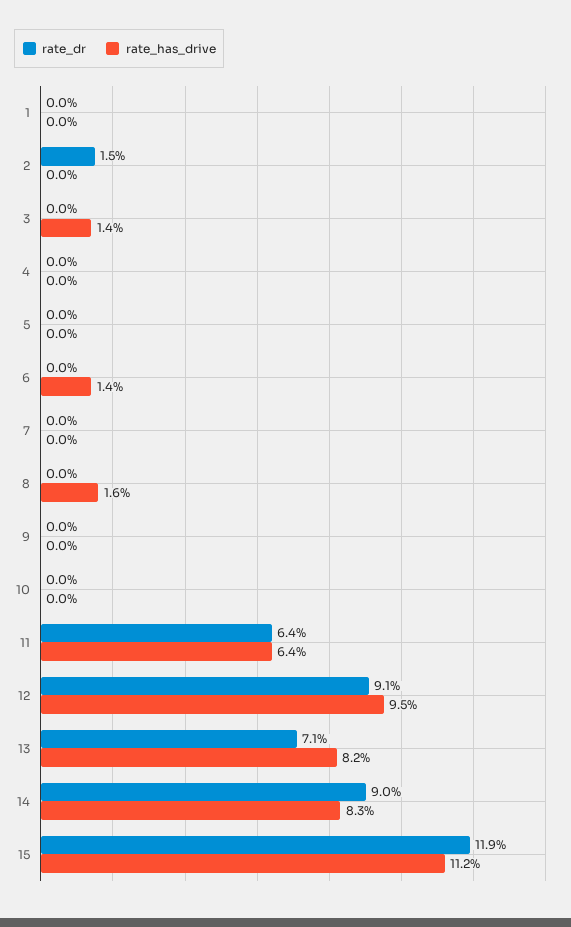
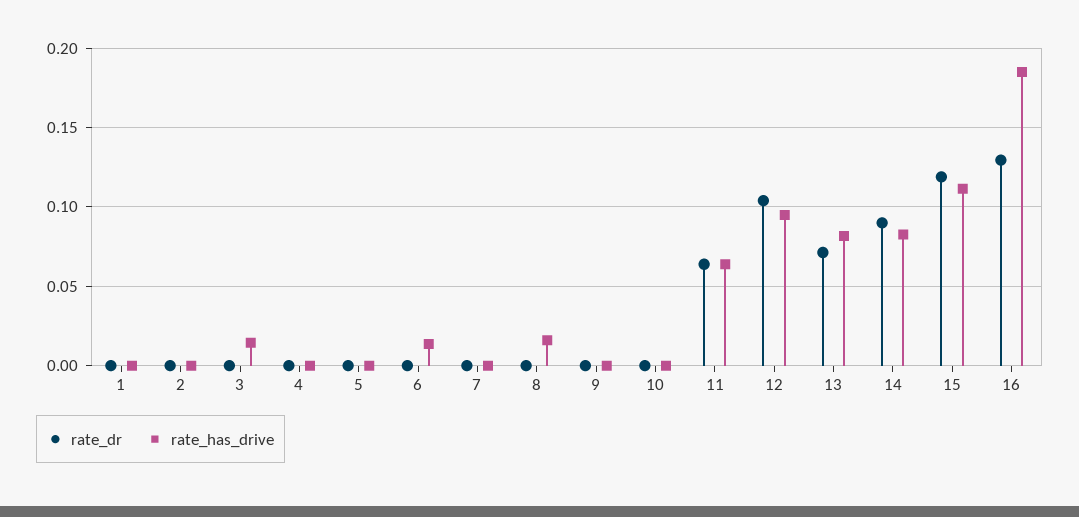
rate_dr, 2: 0.015 -> 0
rate_dr, 12: 0.091 -> 0.105
rate_dr, 16: none -> 0.13
rate_has_drive, 16: none -> 0.185

